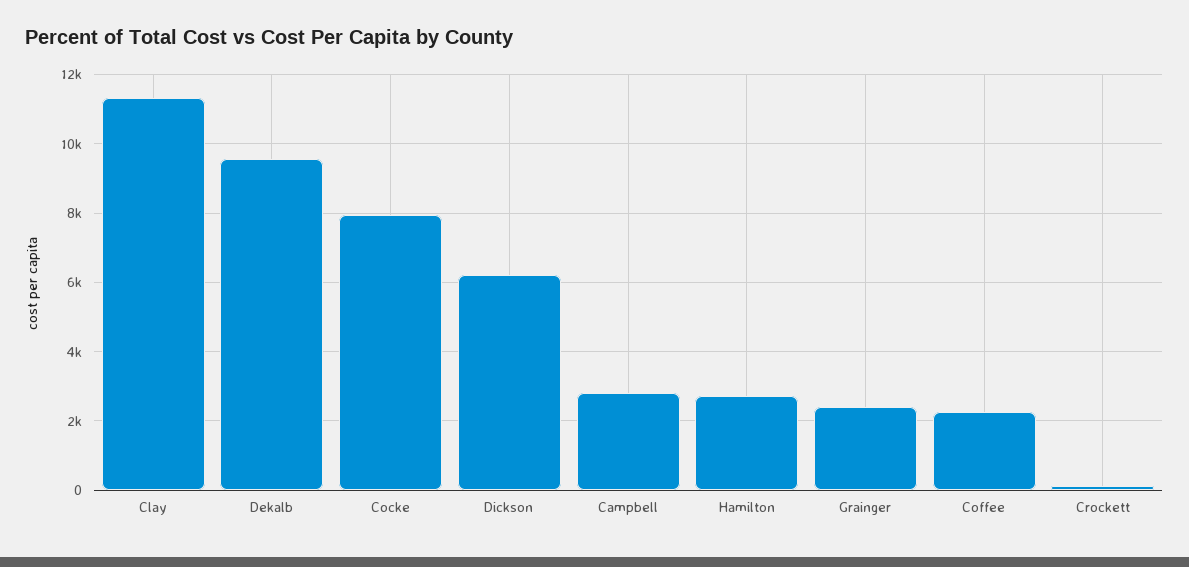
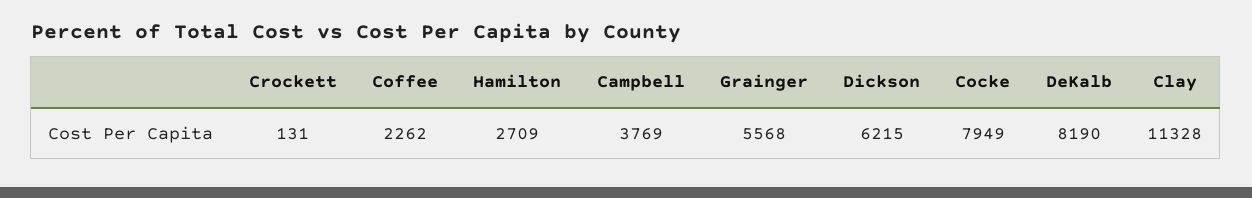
Dekalb: 9600 -> 8190
Campbell: 2800 -> 3769
Grainger: 2400 -> 5568

